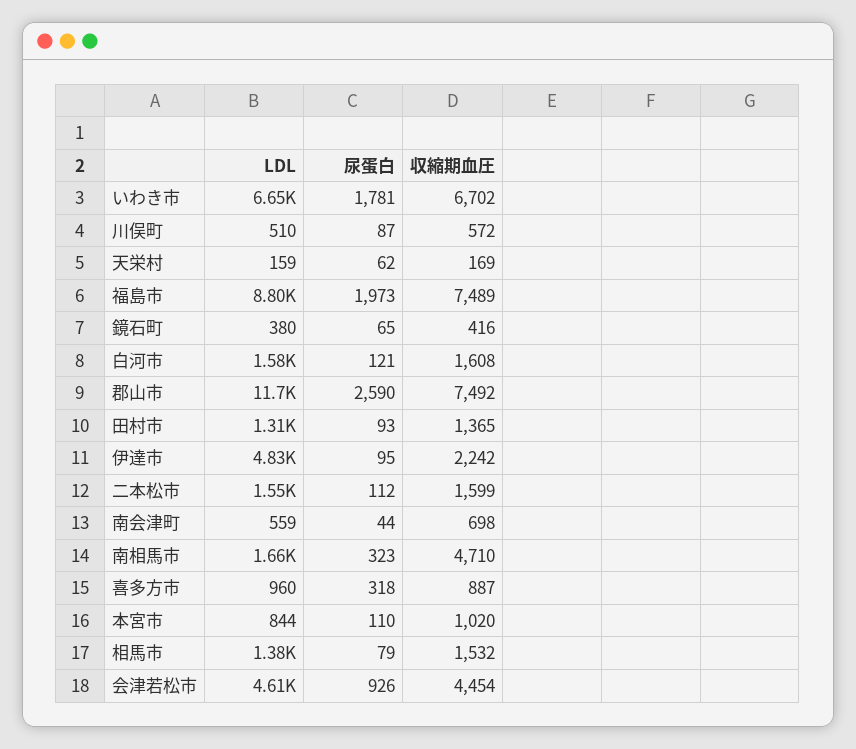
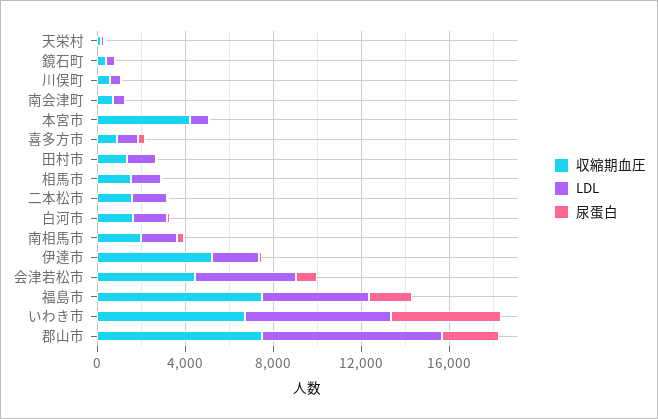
尿蛋白, いわき市: 1781 -> 5000
LDL, 福島市: 8800 -> 5000
LDL, 郡山市: 11700 -> 8000
LDL, 伊達市: 4830 -> 2000
収縮期血圧, 伊達市: 2242 -> 5000
収縮期血圧, 南相馬市: 4710 -> 2000
収縮期血圧, 本宮市: 1020 -> 4000

